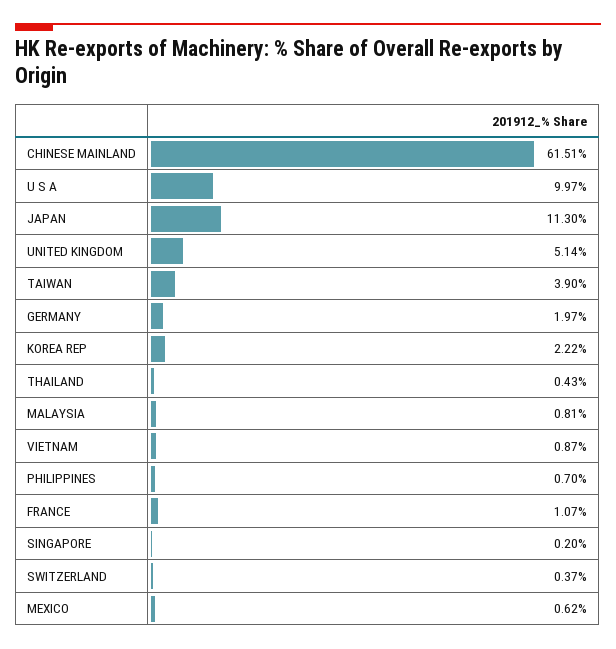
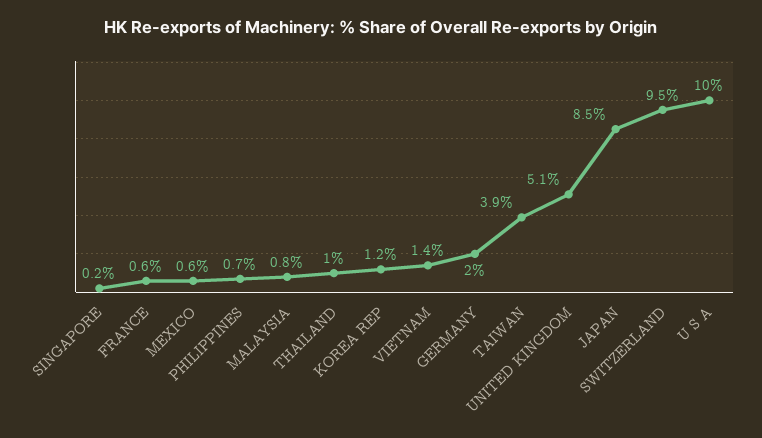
CHINESE MAINLAND: 61.51 -> none
JAPAN: 11.3 -> 8.5
KOREA REP: 2.22 -> 1.2
THAILAND: 0.43 -> 1
VIETNAM: 0.87 -> 1.4
FRANCE: 1.07 -> 0.6
SWITZERLAND: 0.37 -> 9.5

